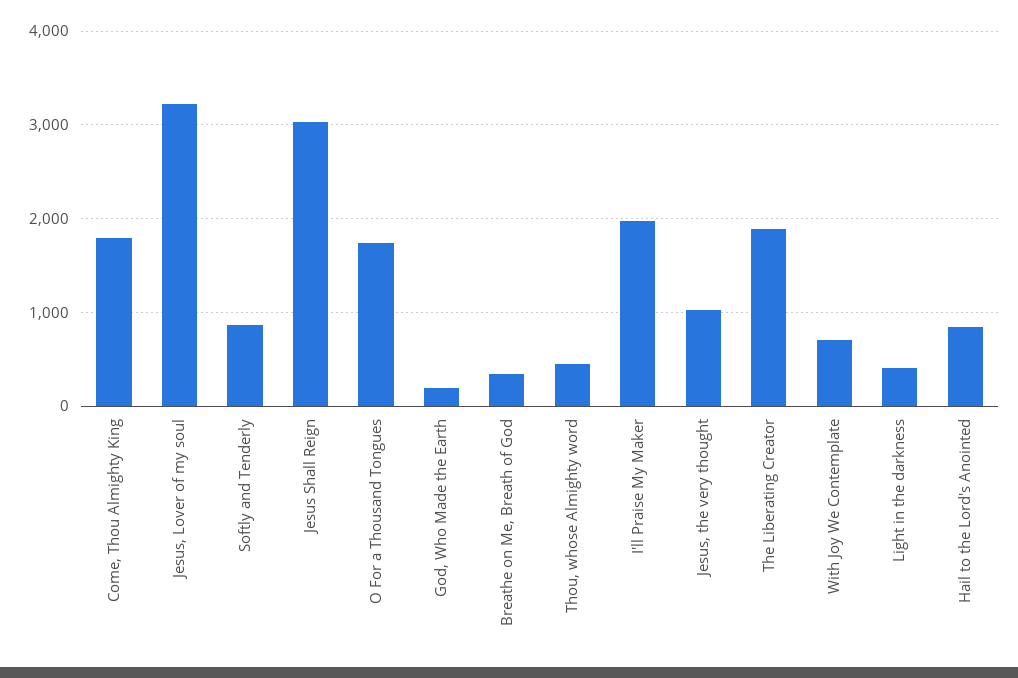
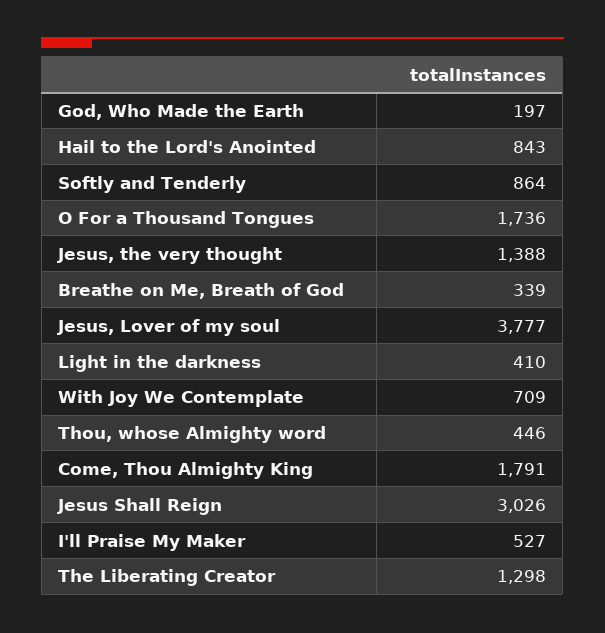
Jesus, Lover of my soul: 3200 -> 3777
I'll Praise My Maker: 2000 -> 527
Jesus, the very thought: 1000 -> 1388
The Liberating Creator: 1900 -> 1298

